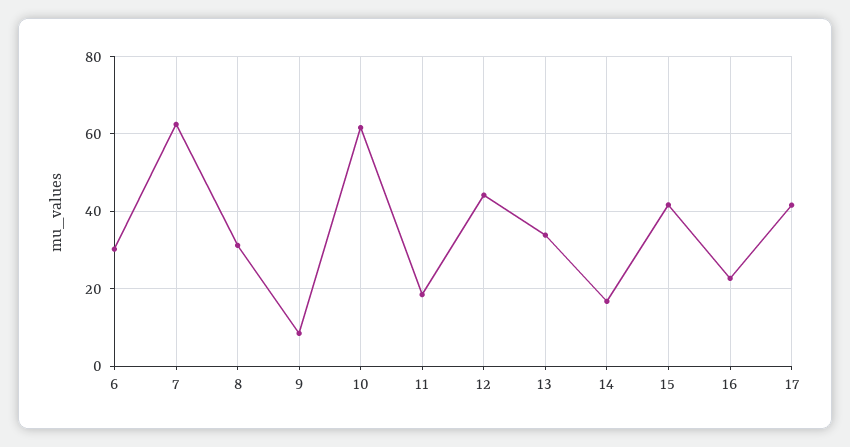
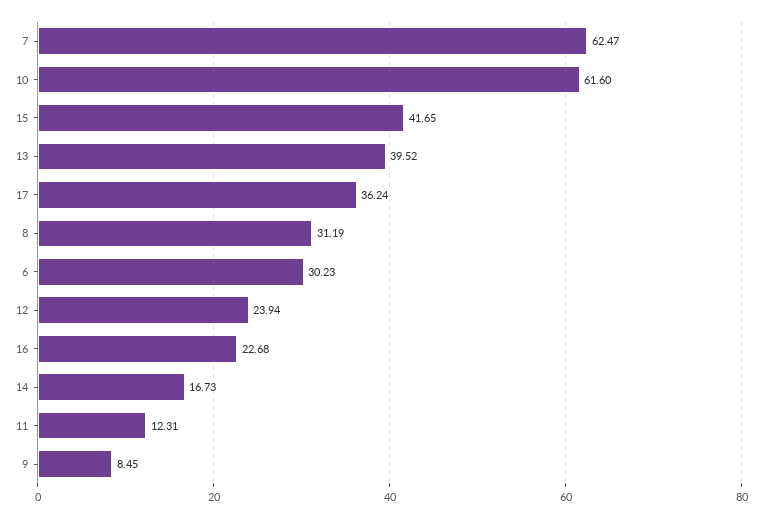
11: 18 -> 12.31
12: 44 -> 23.94
13: 34 -> 39.52
17: 42 -> 36.24

